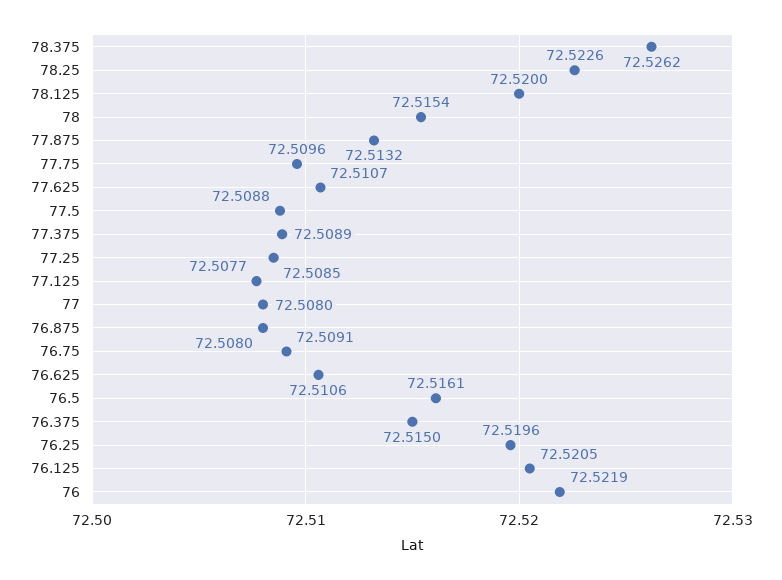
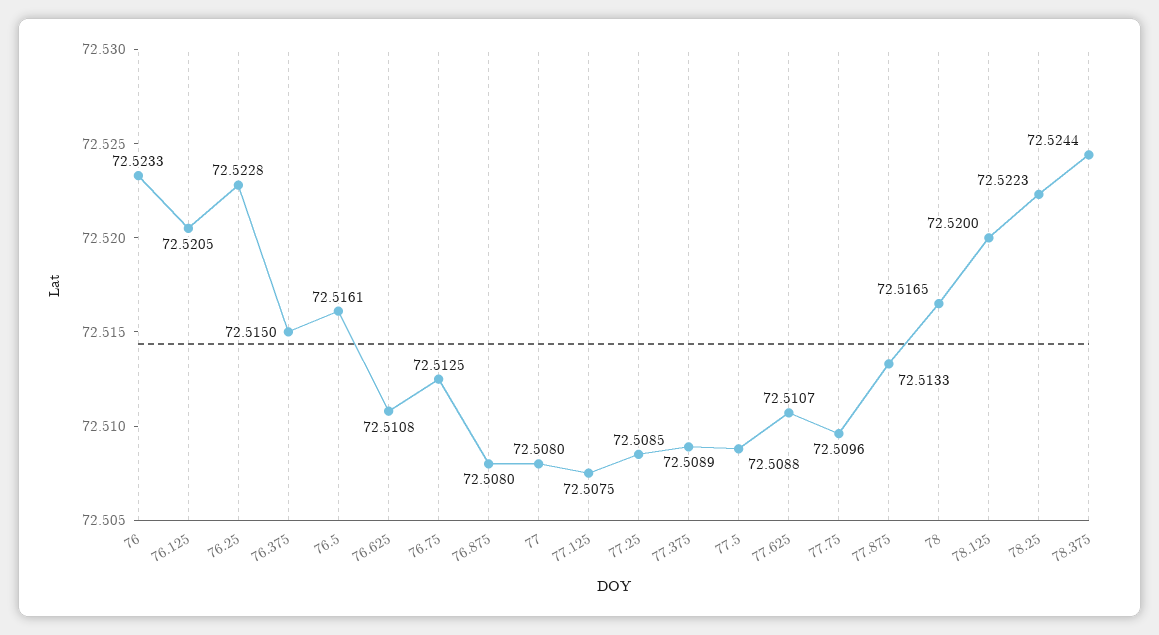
78.375: 72.5262 -> 72.5244
78.25: 72.5226 -> 72.5223
78: 72.5154 -> 72.5165
77.875: 72.5132 -> 72.5133
77.125: 72.5077 -> 72.5075
76.75: 72.5091 -> 72.5125
76.625: 72.5106 -> 72.5108
76.25: 72.5196 -> 72.5228
76: 72.5219 -> 72.5233

